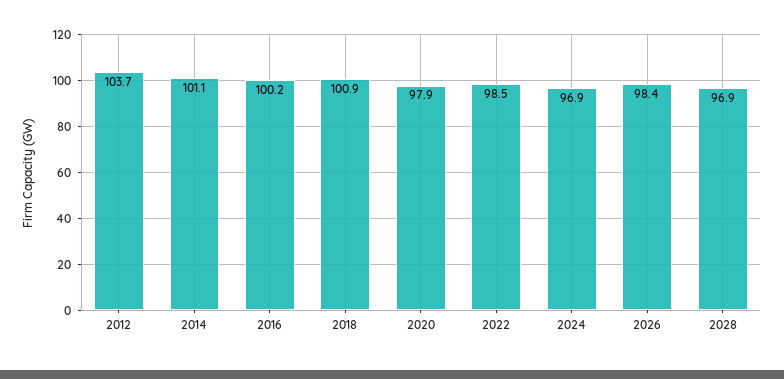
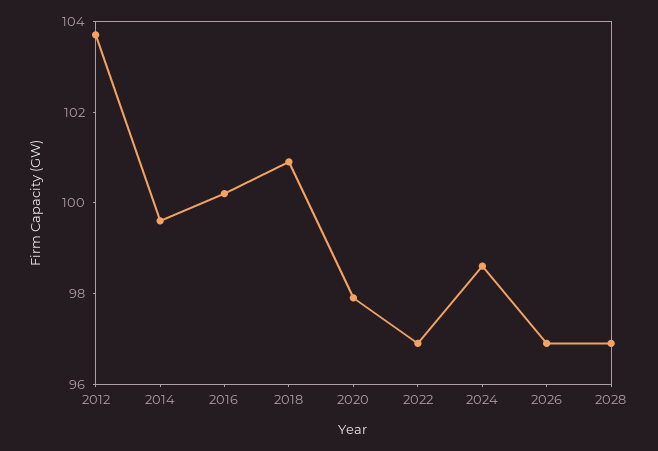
2014: 101.1 -> 99.5
2022: 98.5 -> 97
2024: 96.9 -> 98.5
2026: 98.4 -> 97

